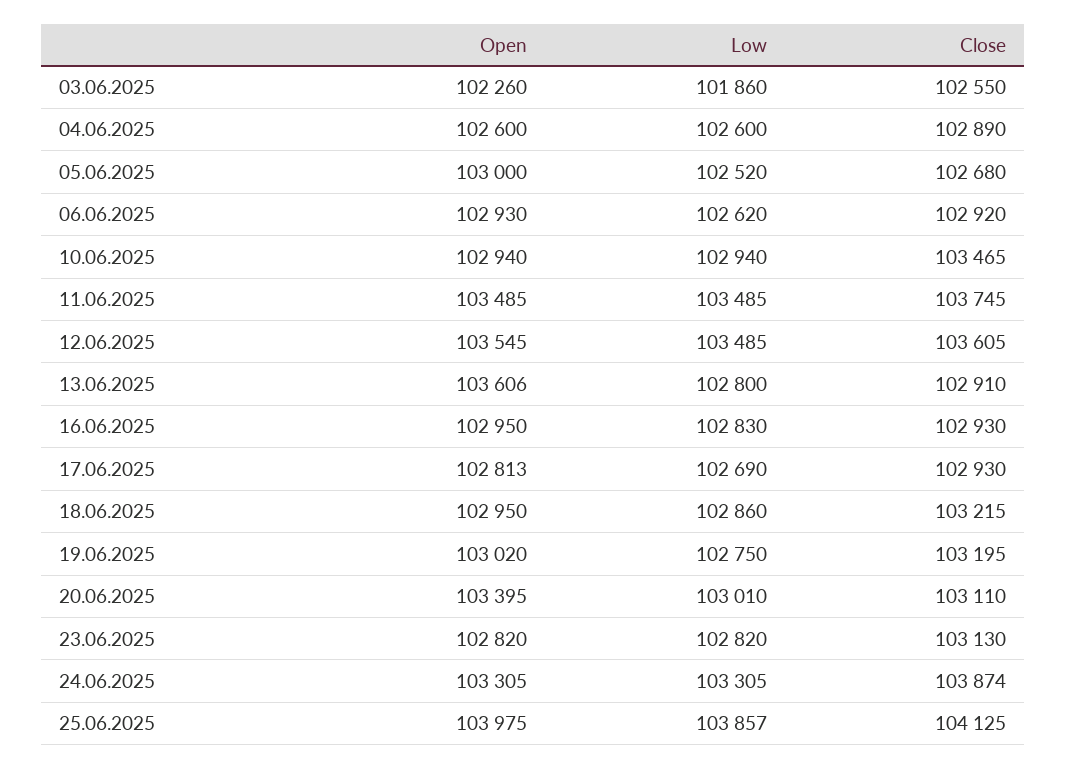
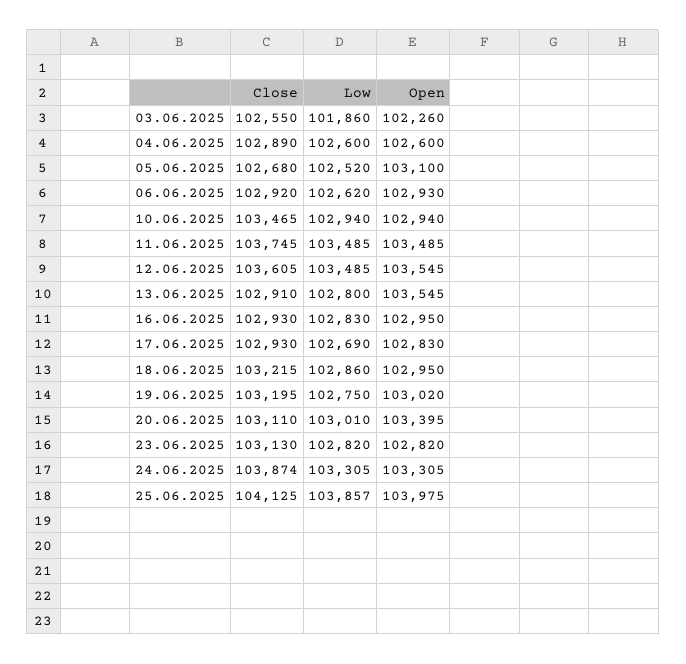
Open, 05.06.2025: 103000 -> 103100
Open, 13.06.2025: 103606 -> 103545
Open, 17.06.2025: 102813 -> 102830

